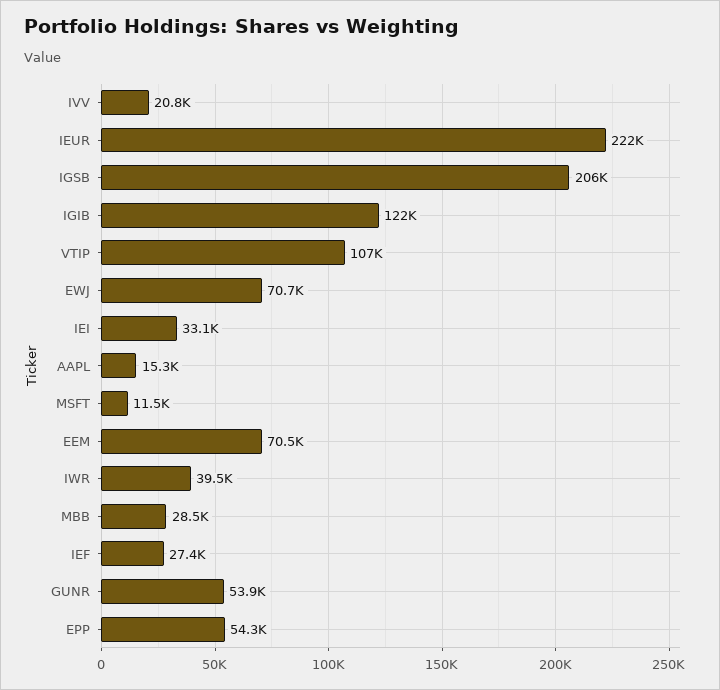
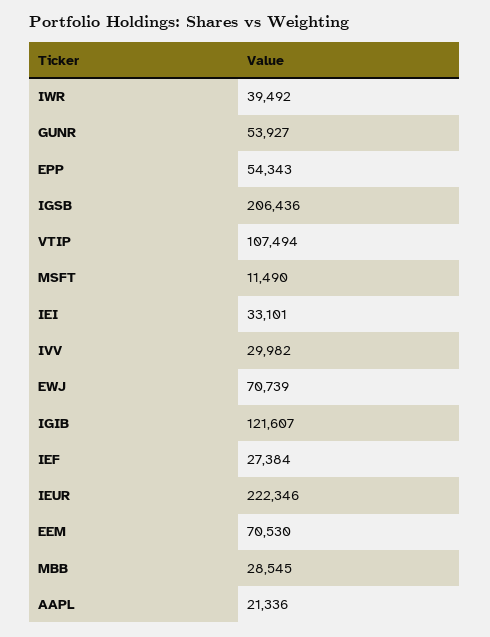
IVV: 20800 -> 29982
AAPL: 15300 -> 21336

